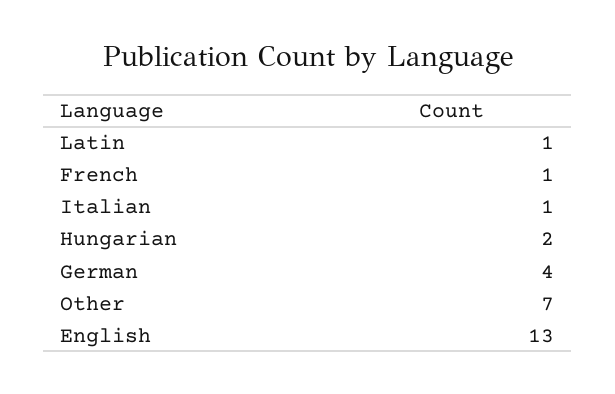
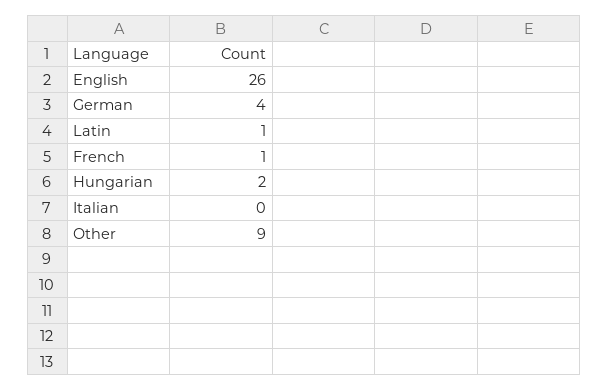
Italian: 1 -> 0
Other: 7 -> 9
English: 13 -> 26

